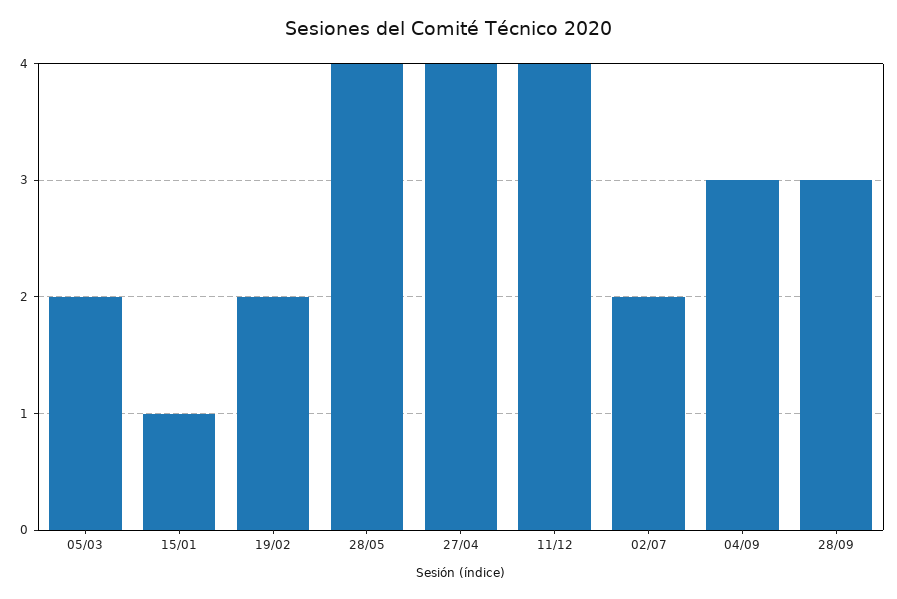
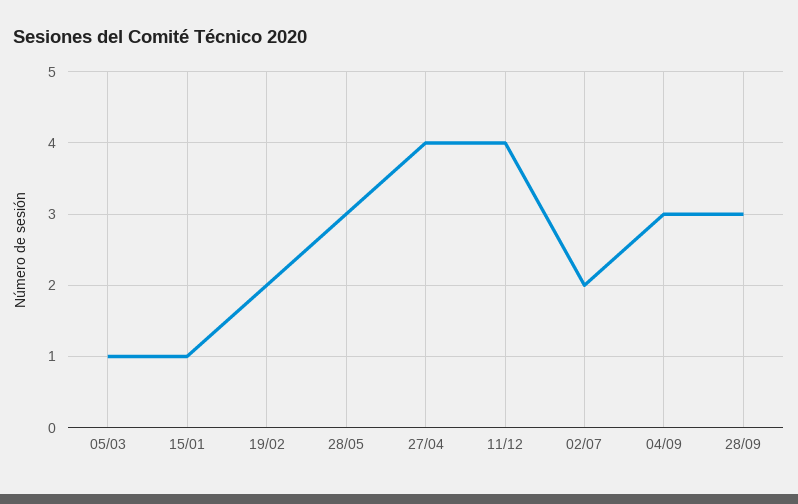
05/03: 2 -> 1
28/05: 4 -> 3

